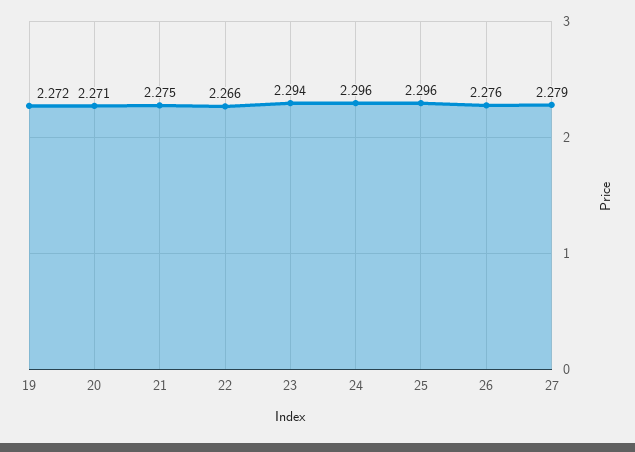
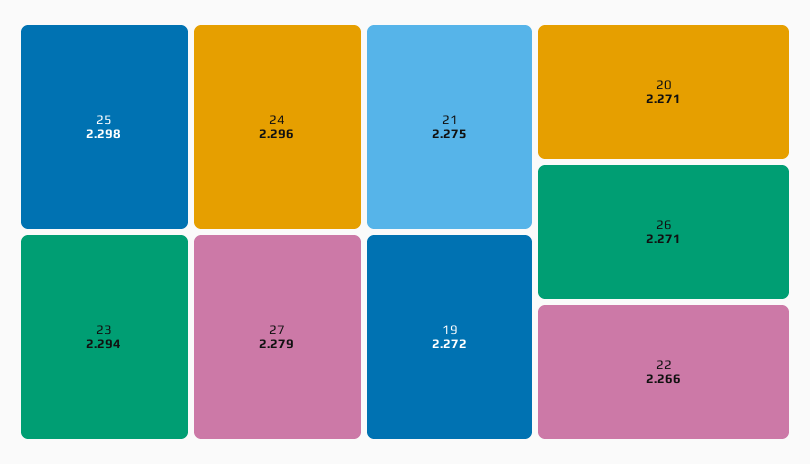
25: 2.296 -> 2.298
26: 2.276 -> 2.271

